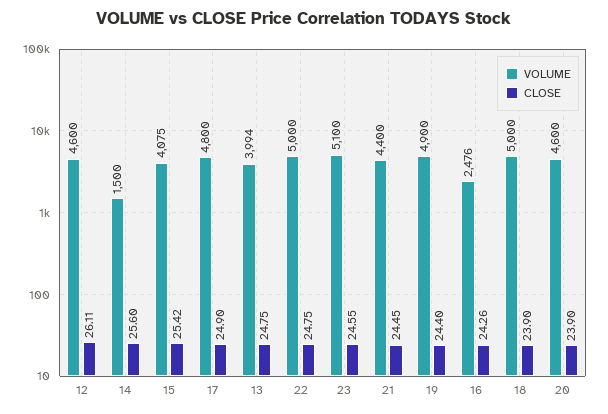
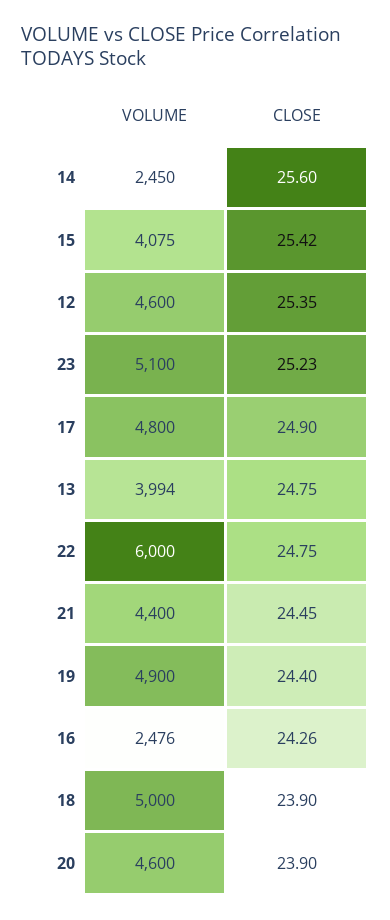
CLOSE, 12: 26.11 -> 25.35
VOLUME, 14: 1500 -> 2450
VOLUME, 22: 5000 -> 6000
CLOSE, 23: 24.55 -> 25.23

